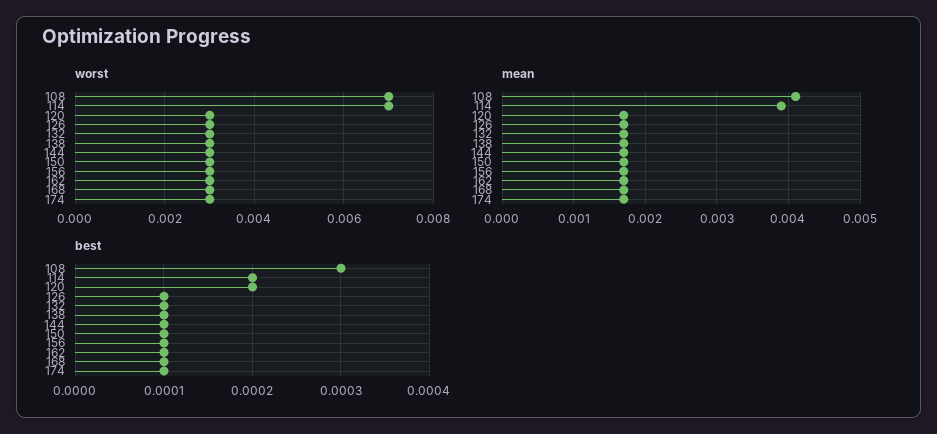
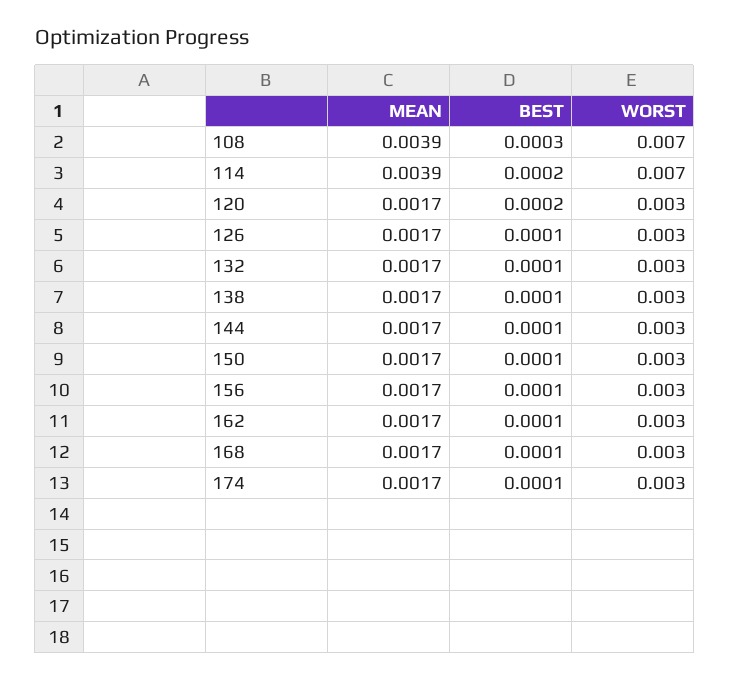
mean, 108: 0.0041 -> 0.0039

